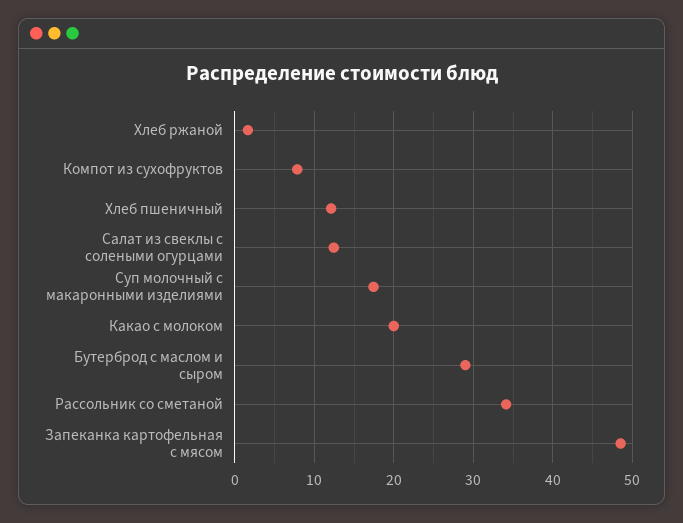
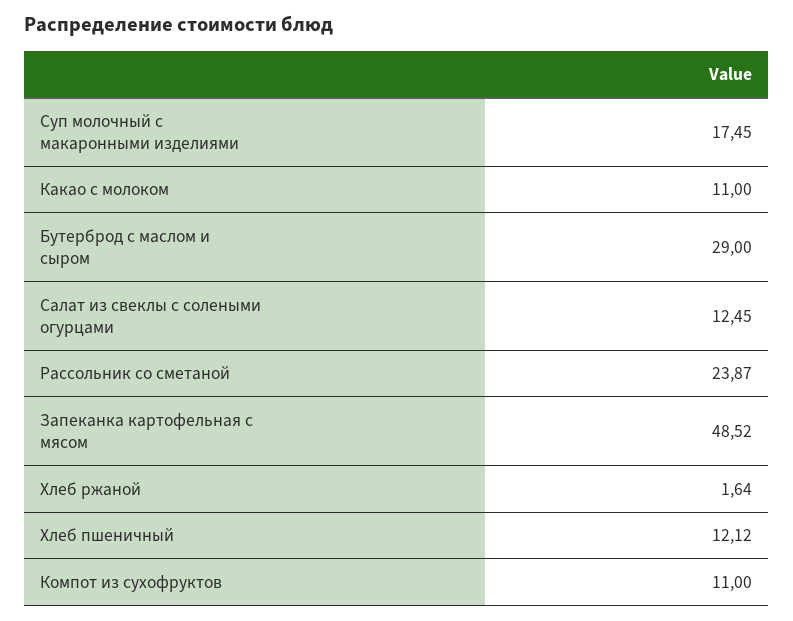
Компот из сухофруктов: 8 -> 11
Какао с молоком: 20 -> 11
Рассольник со сметаной: 34 -> 23.87

